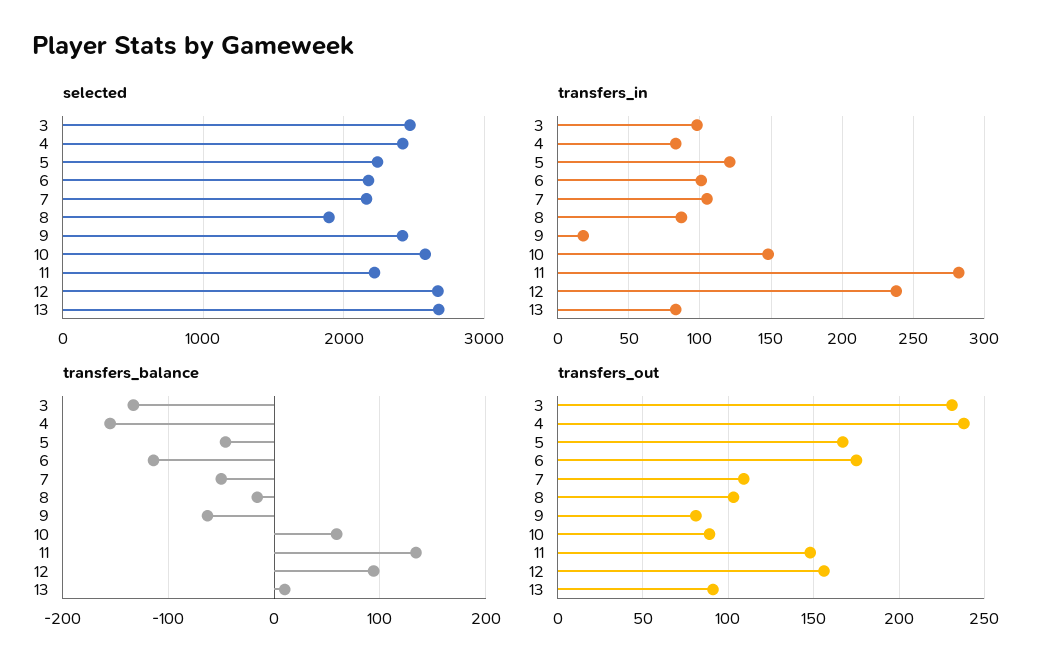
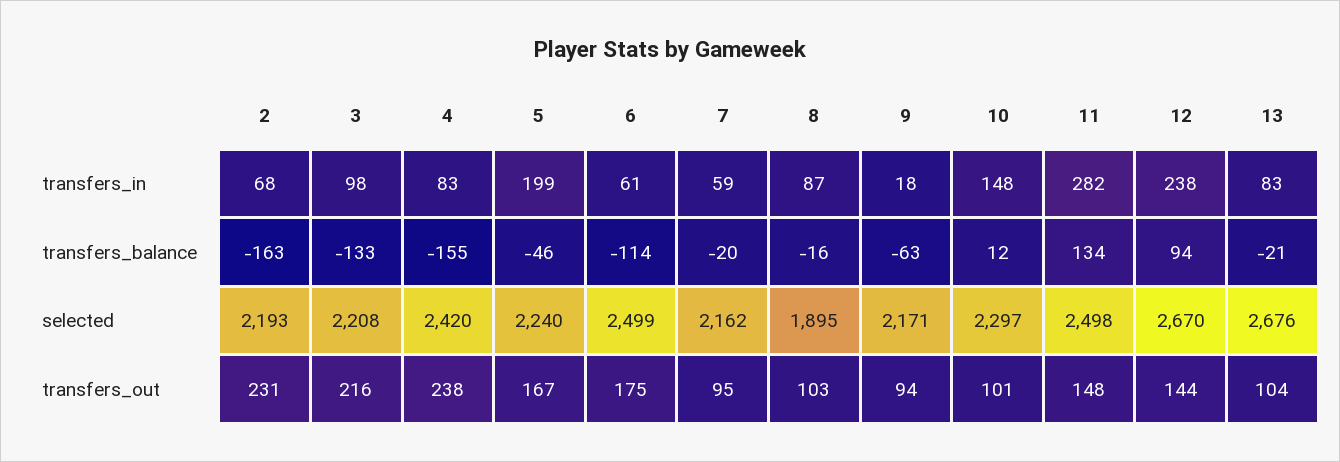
selected, 3: 2500 -> 2208
selected, 6: 2200 -> 2499
selected, 9: 2400 -> 2171
selected, 10: 2600 -> 2297
selected, 11: 2200 -> 2498
transfers_in, 5: 120 -> 199
transfers_in, 6: 100 -> 61
transfers_in, 7: 105 -> 59
transfers_balance, 7: -50 -> -20
transfers_balance, 10: 60 -> 12
transfers_balance, 13: 10 -> -21
transfers_out, 3: 230 -> 216
transfers_out, 7: 110 -> 95
transfers_out, 9: 80 -> 94
transfers_out, 10: 90 -> 101
transfers_out, 12: 155 -> 144
transfers_out, 13: 90 -> 104
transfers_in, 2: none -> 68
transfers_balance, 2: none -> -163
selected, 2: none -> 2193
transfers_out, 2: none -> 231

